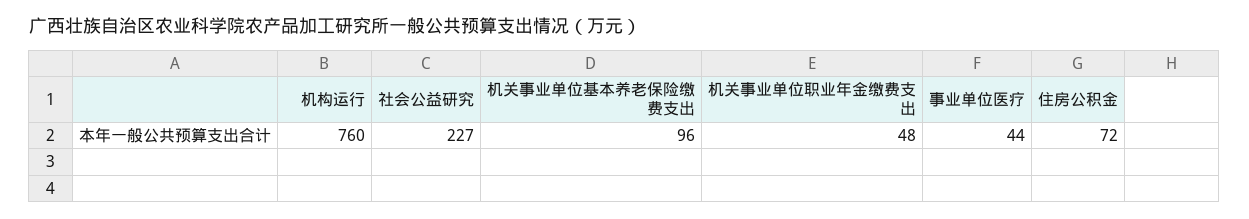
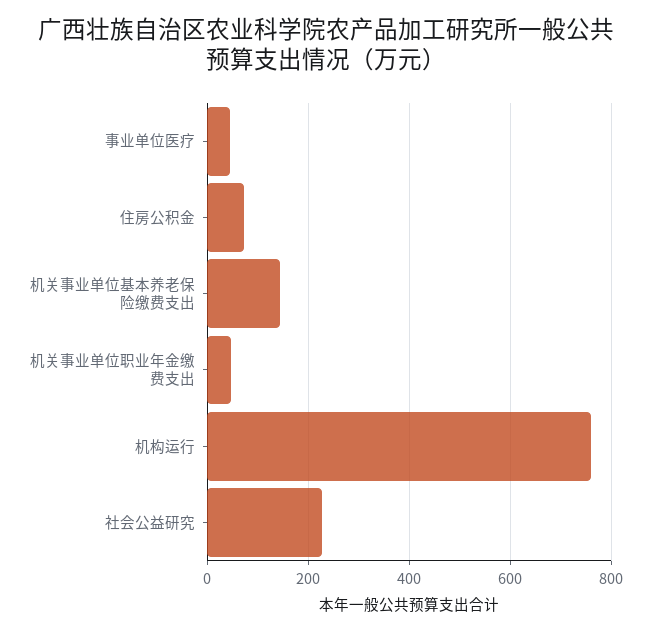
机关事业单位基本养老保险缴费支出: 96 -> 140

